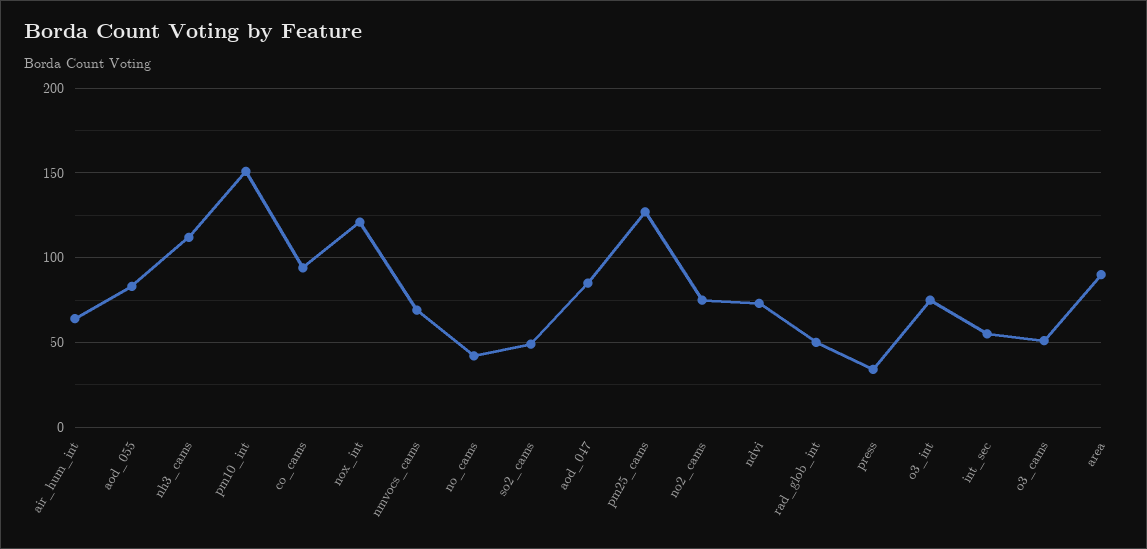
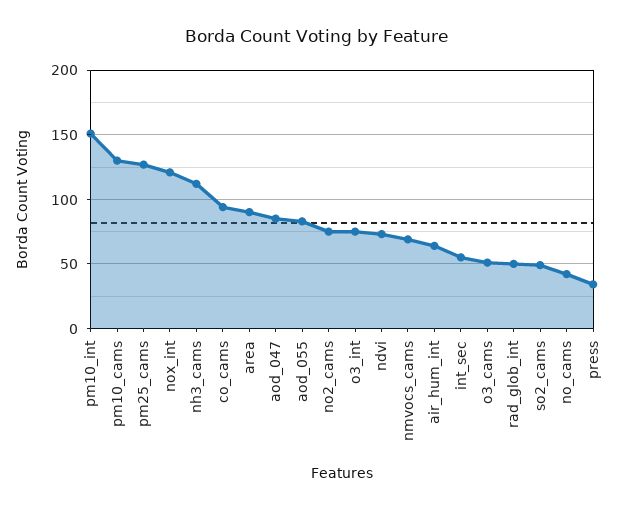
pm10_cams: none -> 130

